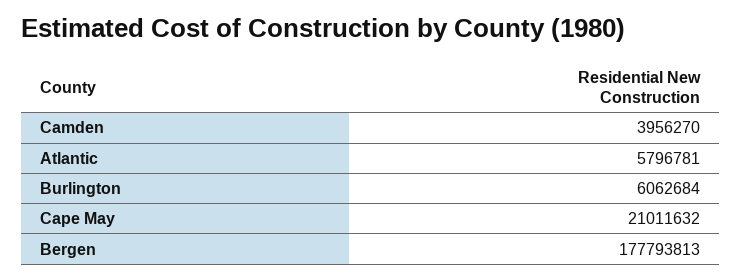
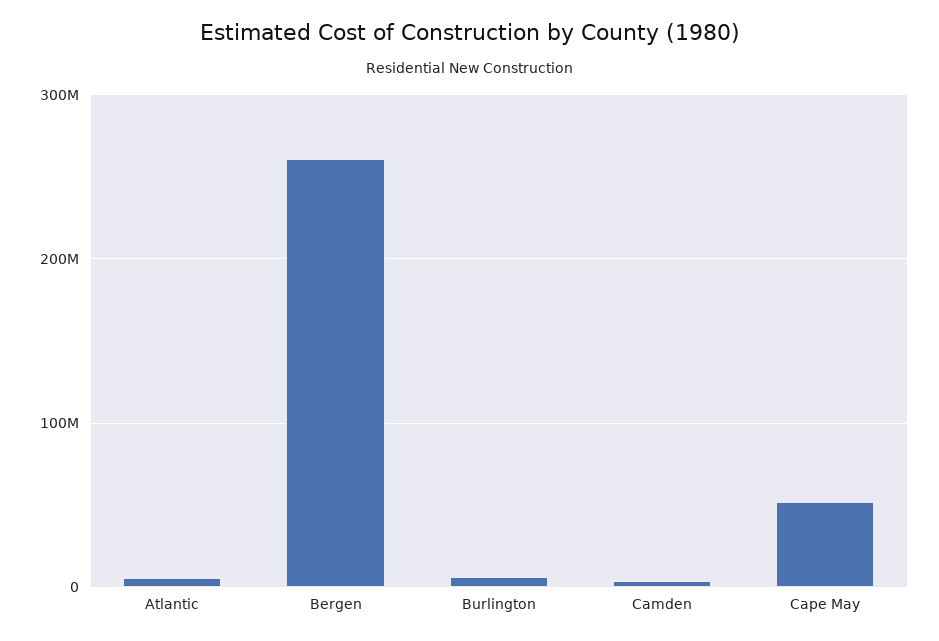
Cape May: 21011632 -> 50000000
Bergen: 177793813 -> 260000000

